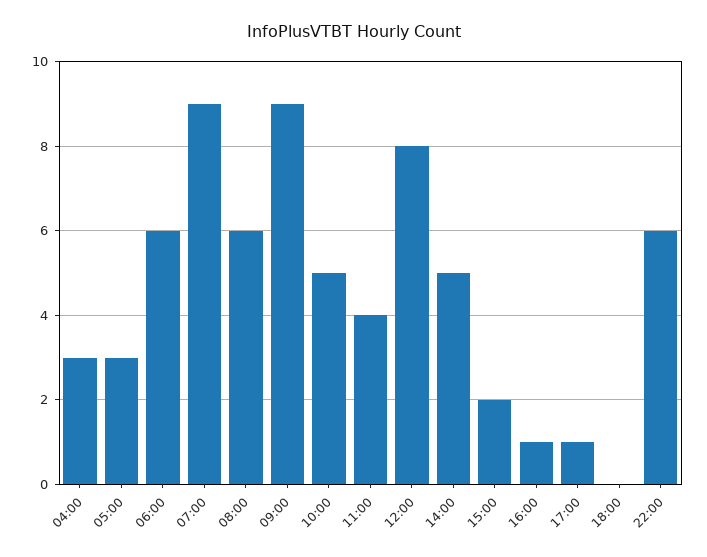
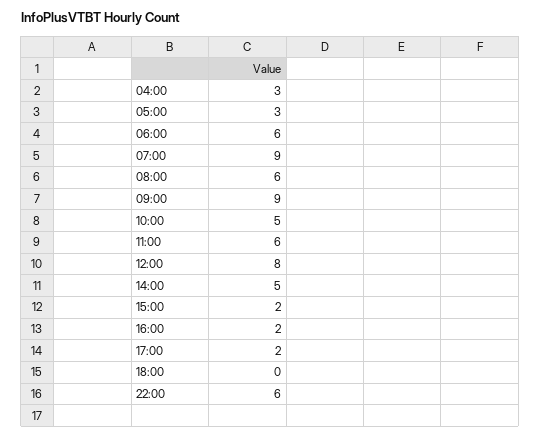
11:00: 4 -> 6
16:00: 1 -> 2
17:00: 1 -> 2

